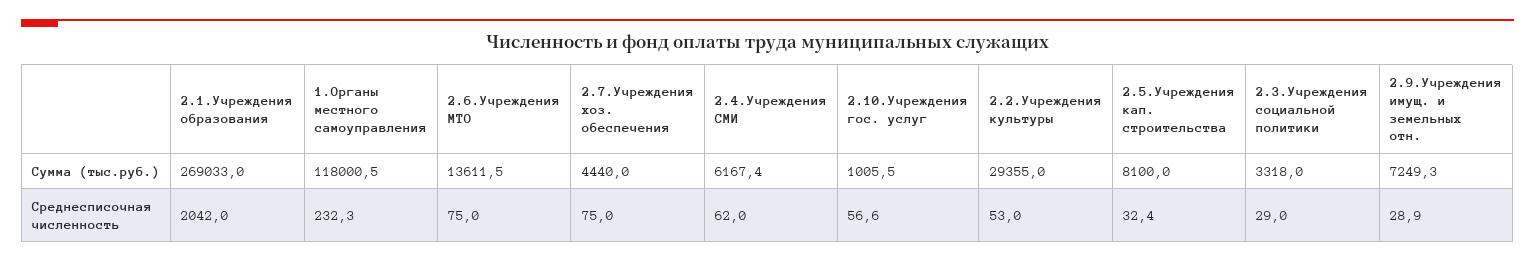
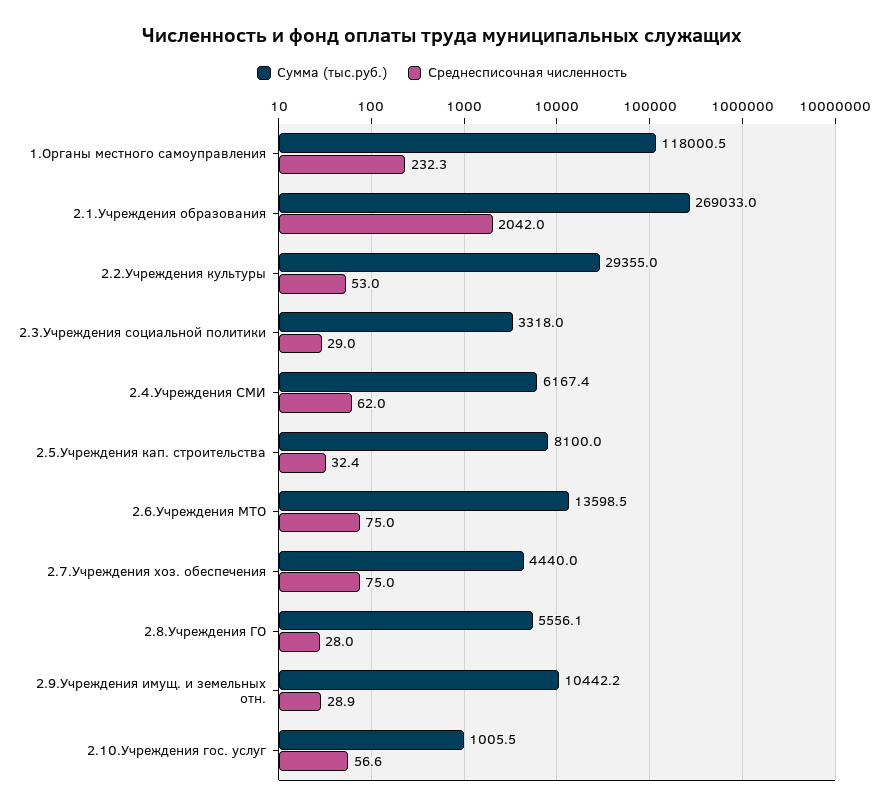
Сумма (тыс.руб.), 2.6.Учреждения МТО: 13611.5 -> 13598.5
Сумма (тыс.руб.), 2.9.Учреждения имущ. и земельных отн.: 7249.3 -> 10442.2
Сумма (тыс.руб.), 2.8.Учреждения ГО: none -> 5556.1
Среднесписочная численность, 2.8.Учреждения ГО: none -> 28

